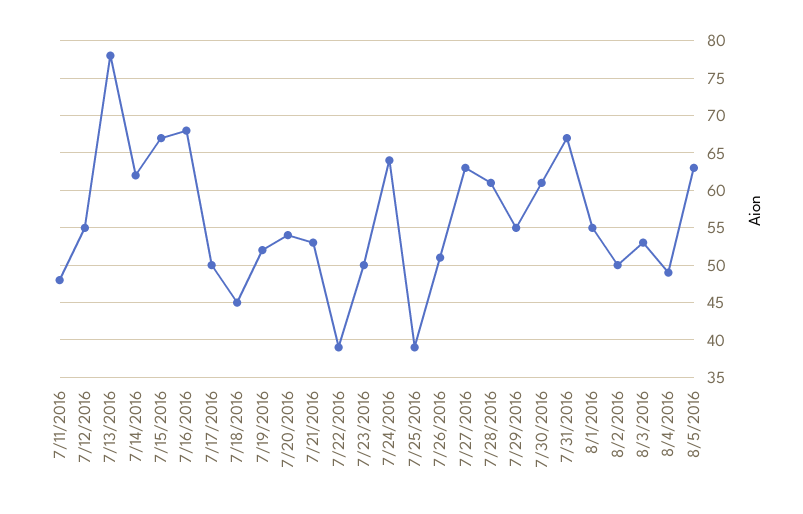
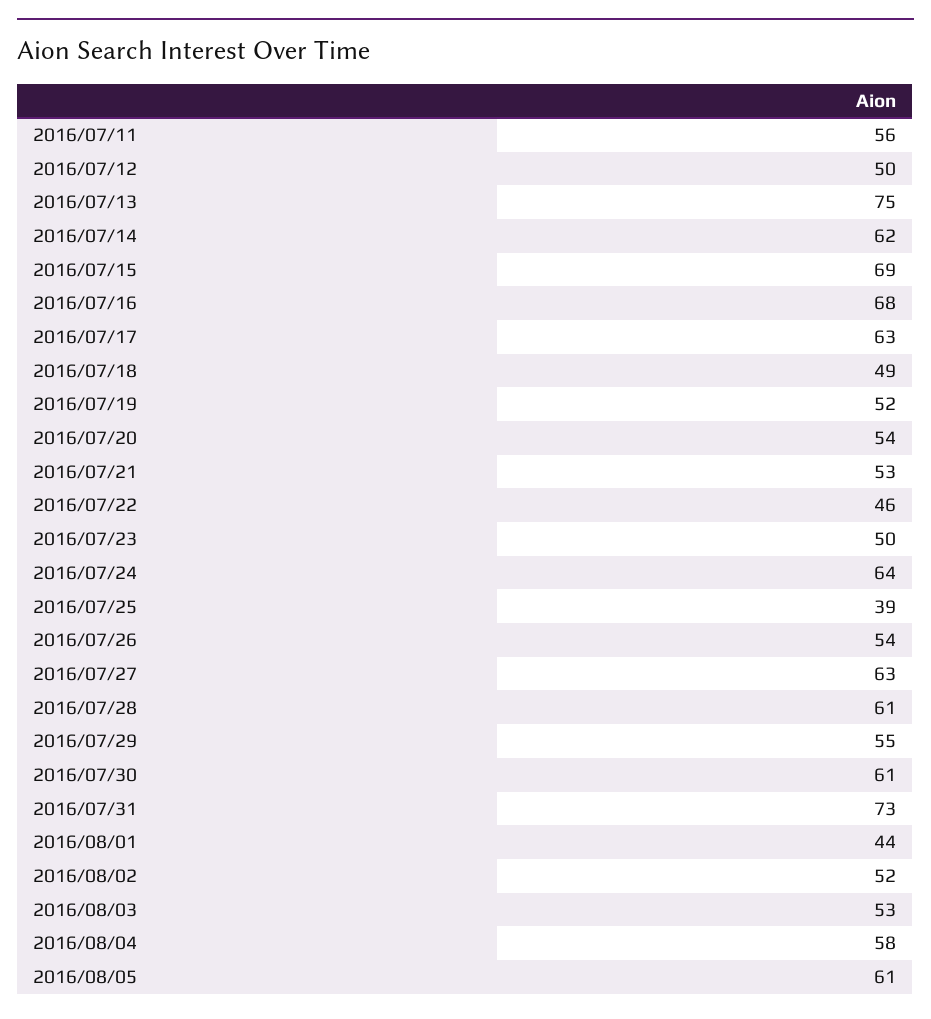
7/11/2016: 48 -> 56
7/12/2016: 55 -> 50
7/13/2016: 78 -> 75
7/15/2016: 67 -> 69
7/17/2016: 50 -> 63
7/18/2016: 45 -> 49
7/22/2016: 39 -> 46
7/26/2016: 51 -> 54
7/31/2016: 67 -> 73
8/1/2016: 55 -> 44
8/2/2016: 50 -> 52
8/4/2016: 49 -> 58
8/5/2016: 63 -> 61

